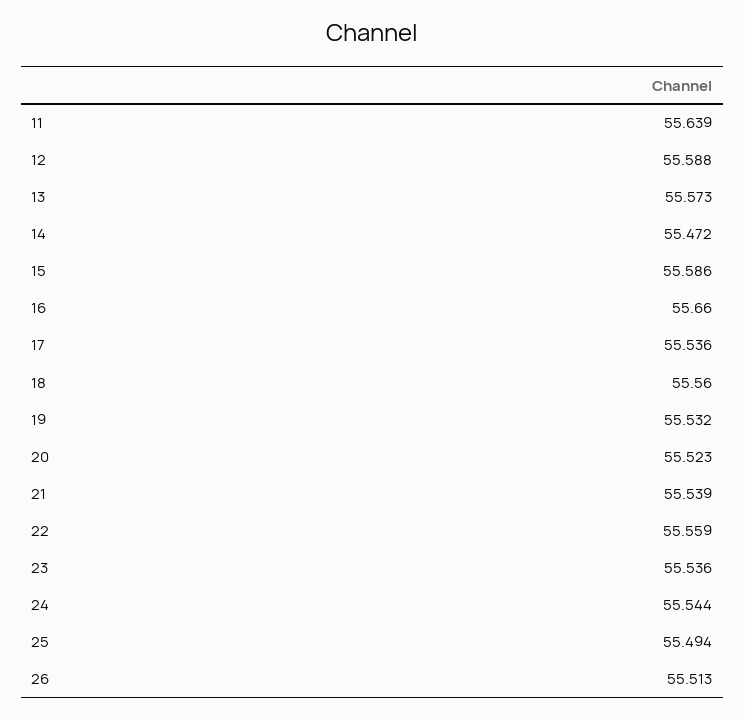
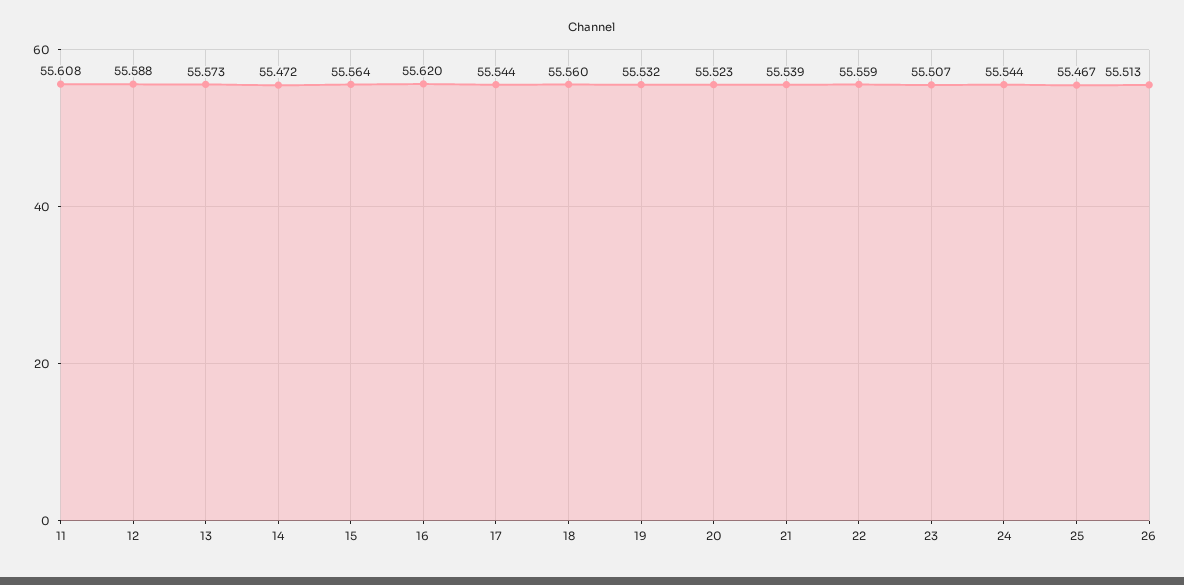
11: 55.639 -> 55.608
15: 55.586 -> 55.564
16: 55.66 -> 55.62
17: 55.536 -> 55.544
23: 55.536 -> 55.507
25: 55.494 -> 55.467

